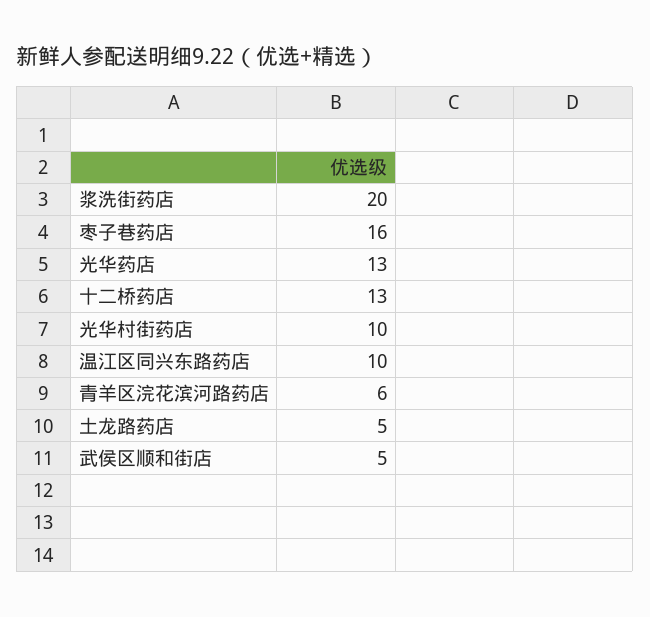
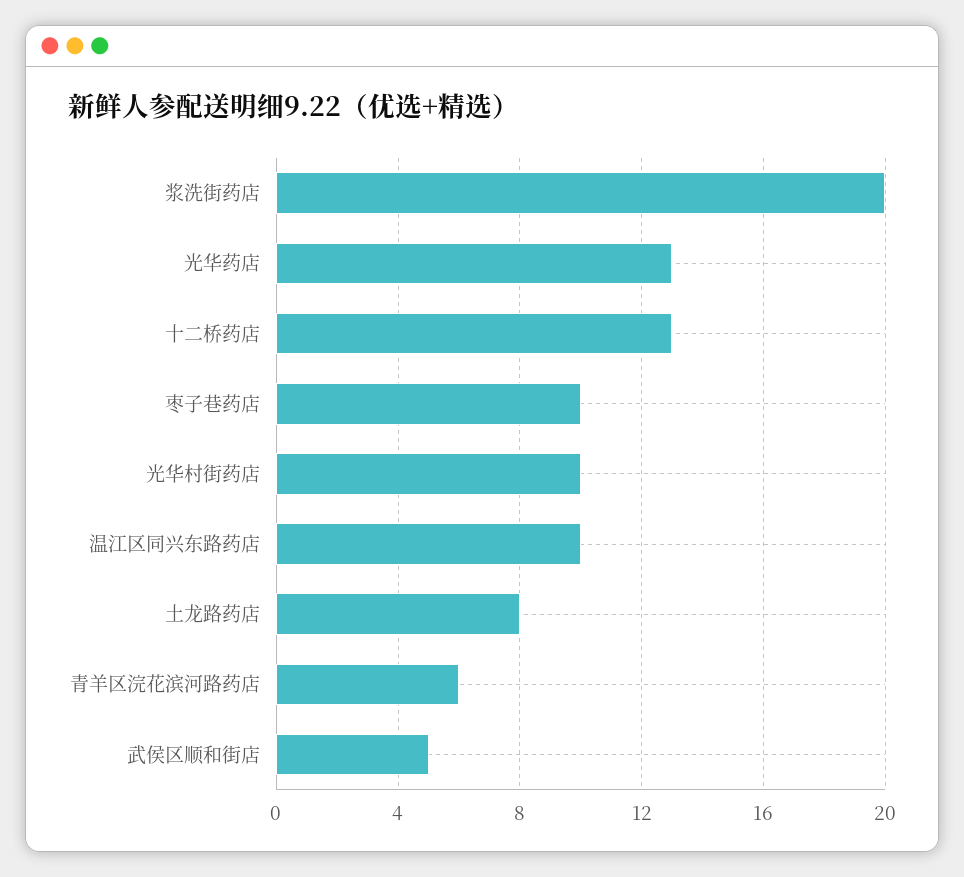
枣子巷药店: 16 -> 10
土龙路药店: 5 -> 8

